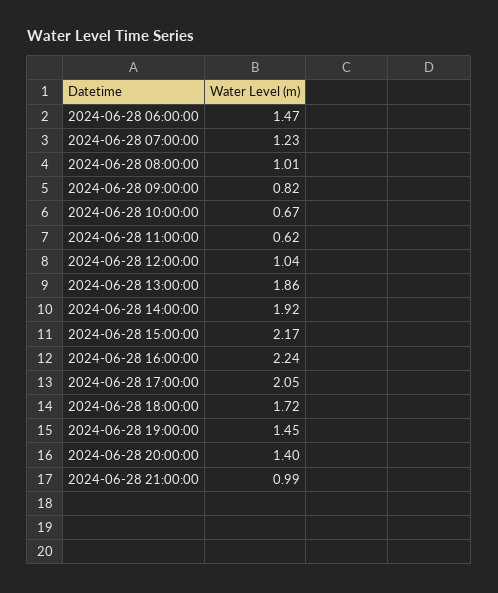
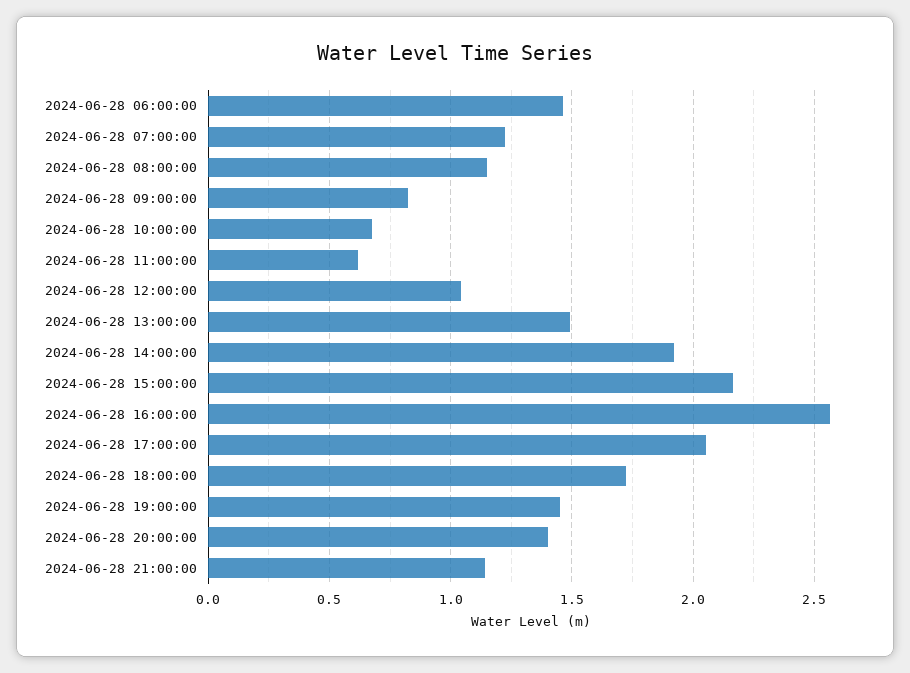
2024-06-28 08:00:00: 1.01 -> 1.15
2024-06-28 13:00:00: 1.86 -> 1.5
2024-06-28 16:00:00: 2.24 -> 2.55
2024-06-28 21:00:00: 0.99 -> 1.15

